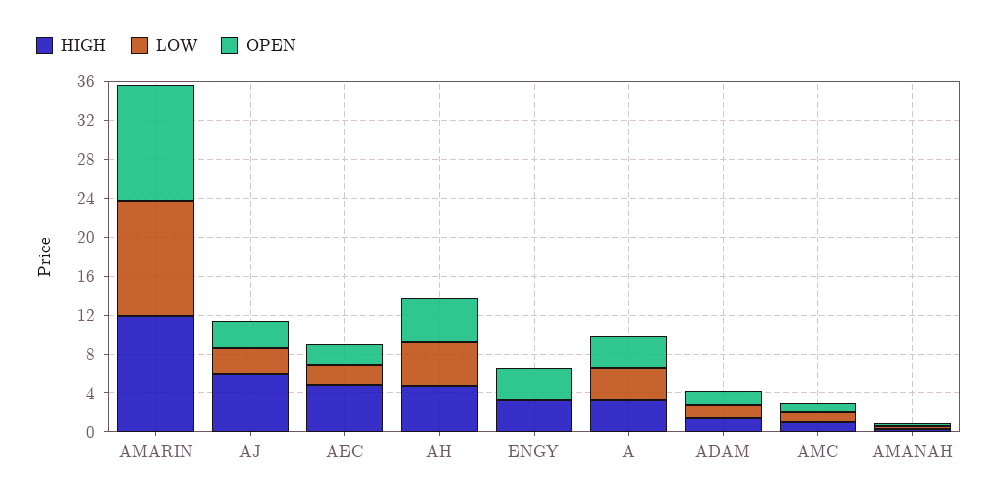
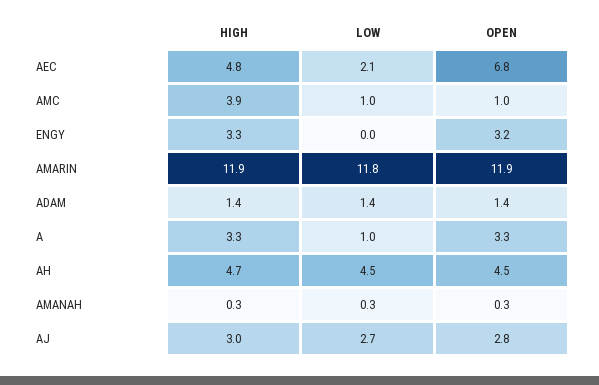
HIGH, AJ: 6 -> 3
OPEN, AEC: 2 -> 6.8
LOW, A: 3 -> 1
HIGH, AMC: 1 -> 3.9

